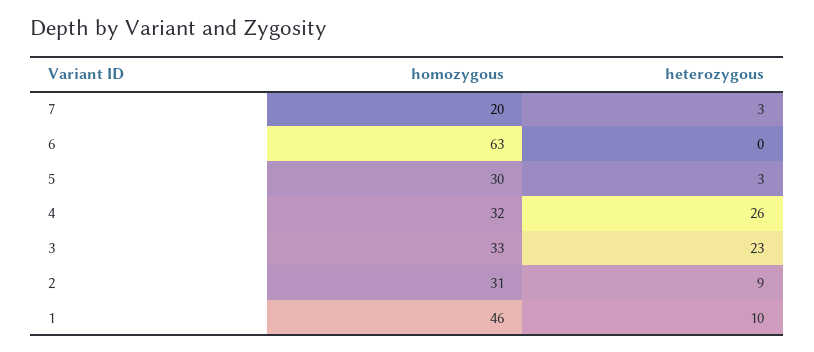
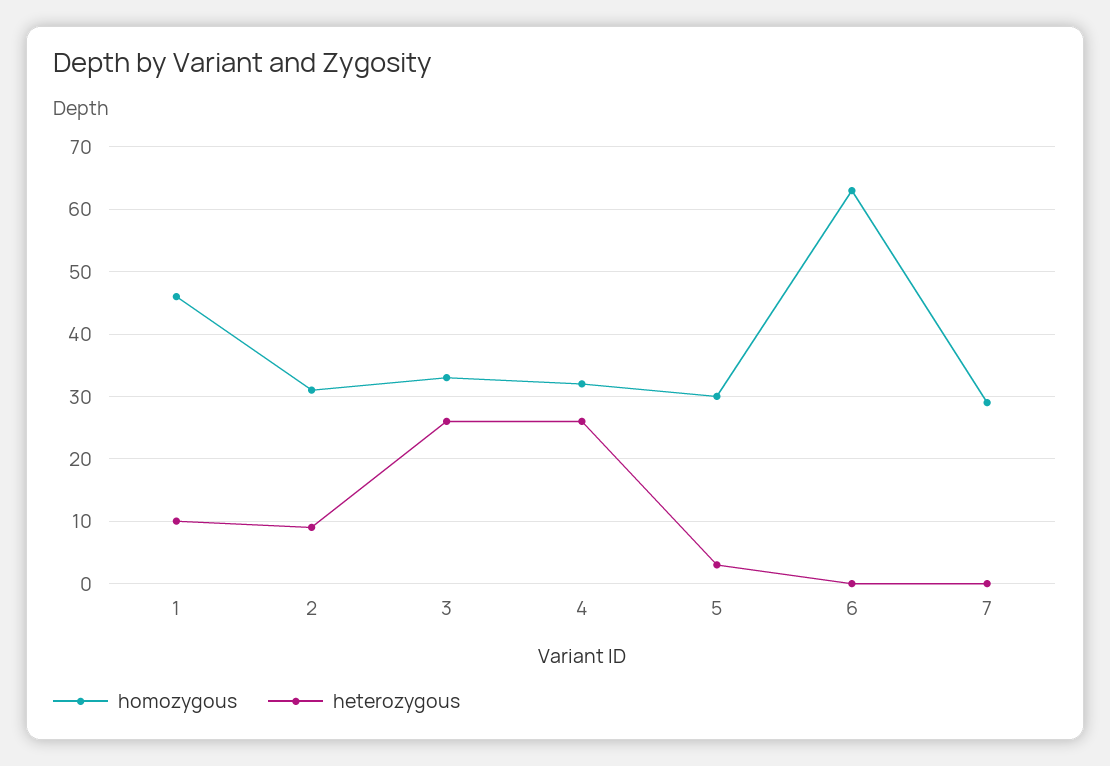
homozygous, 7: 20 -> 29
heterozygous, 7: 3 -> 0
heterozygous, 3: 23 -> 26

